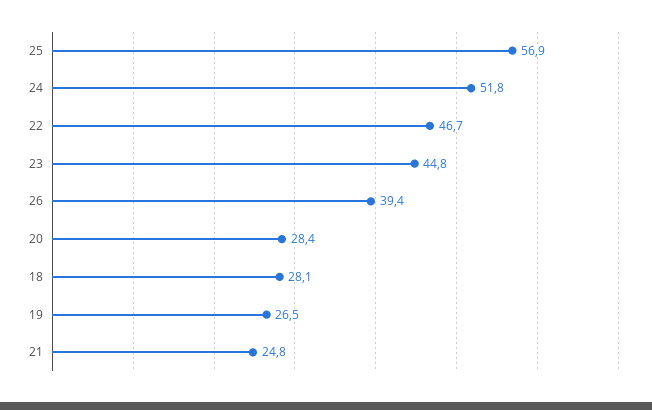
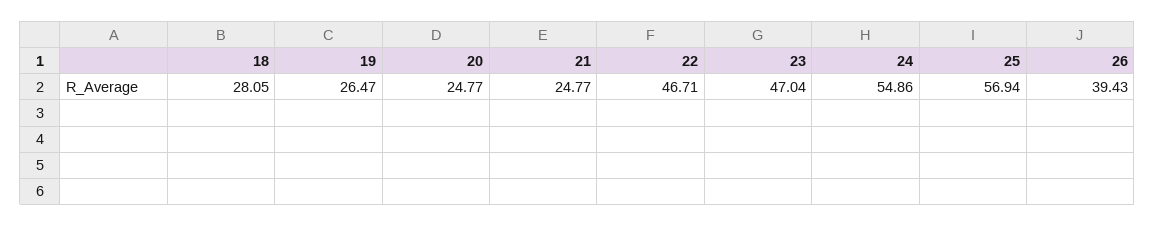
24: 51.8 -> 54.86
23: 44.8 -> 47.04
20: 28.4 -> 24.77

